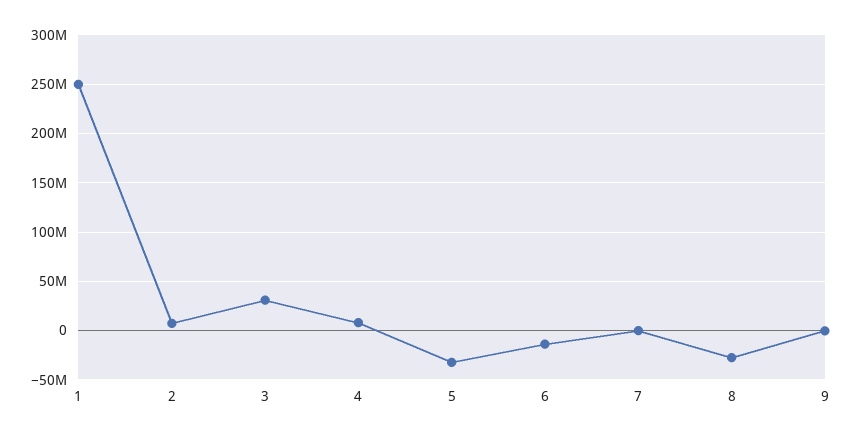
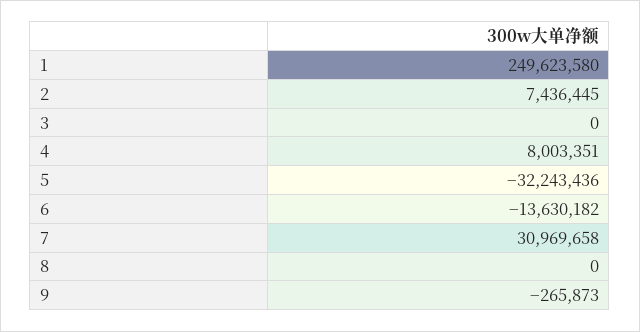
3: 30000000 -> 0
7: 0 -> 30969658
8: -30000000 -> 0

